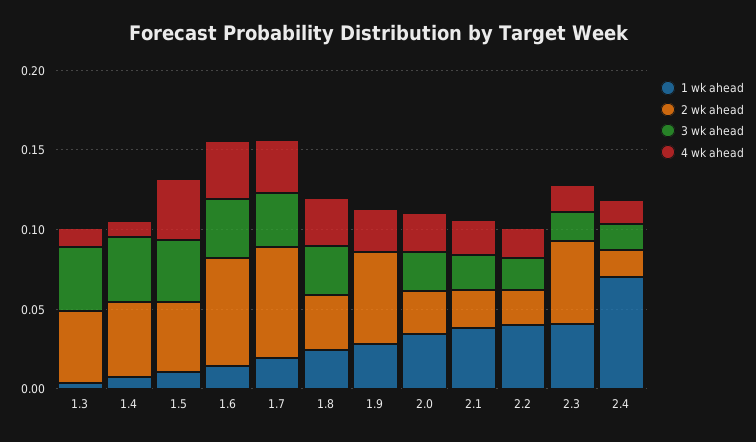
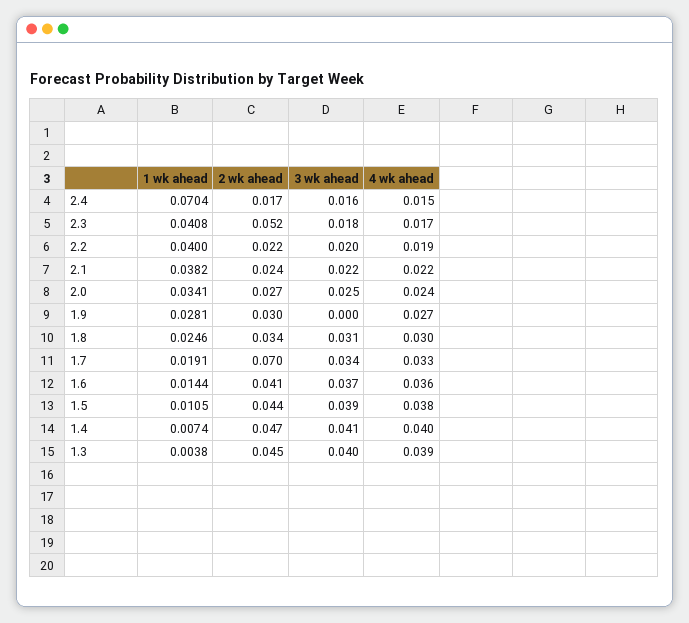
4 wk ahead, 1.3: 0.01 -> 0.039
4 wk ahead, 1.4: 0.01 -> 0.04
2 wk ahead, 1.6: 0.07 -> 0.041
2 wk ahead, 1.9: 0.06 -> 0.03

